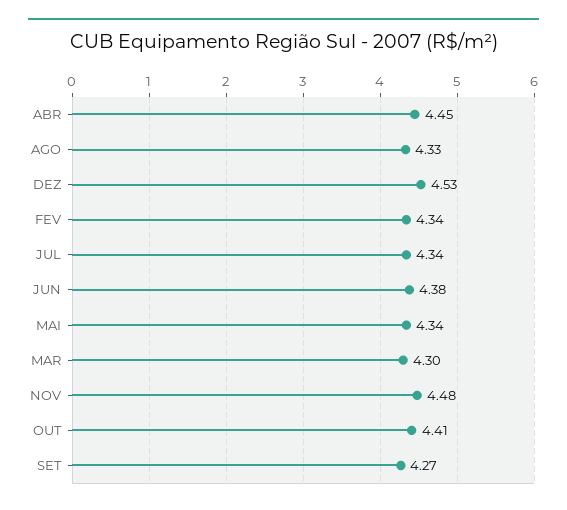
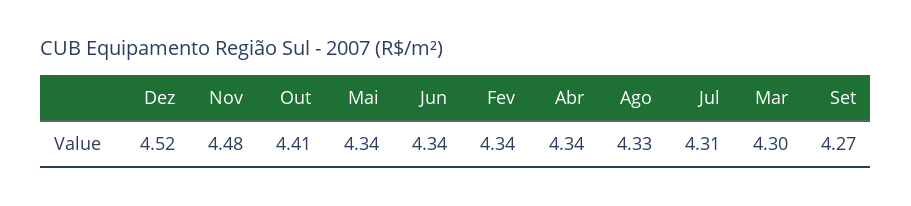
ABR: 4.45 -> 4.34
DEZ: 4.53 -> 4.52
JUL: 4.34 -> 4.31
JUN: 4.38 -> 4.34

